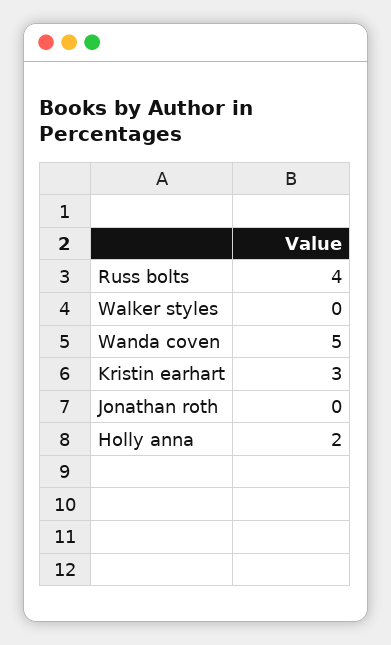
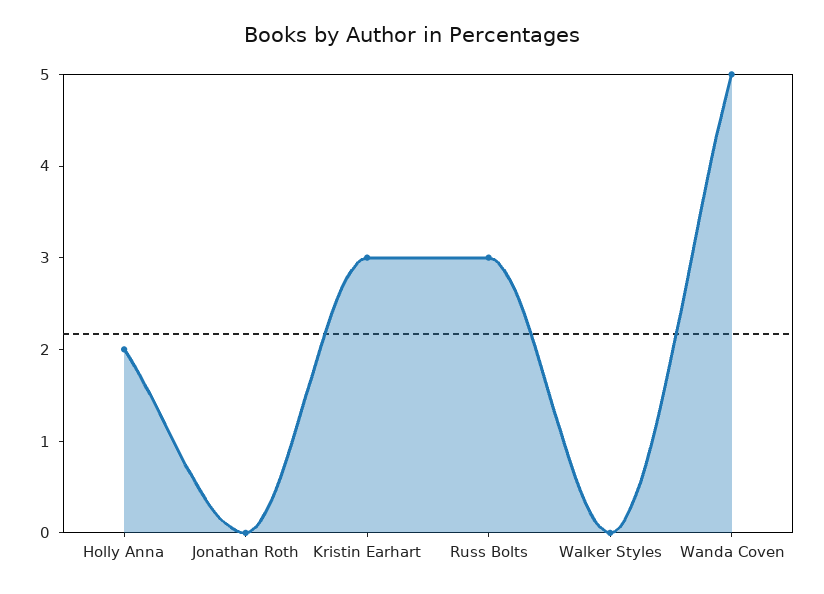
Russ bolts: 4 -> 3

